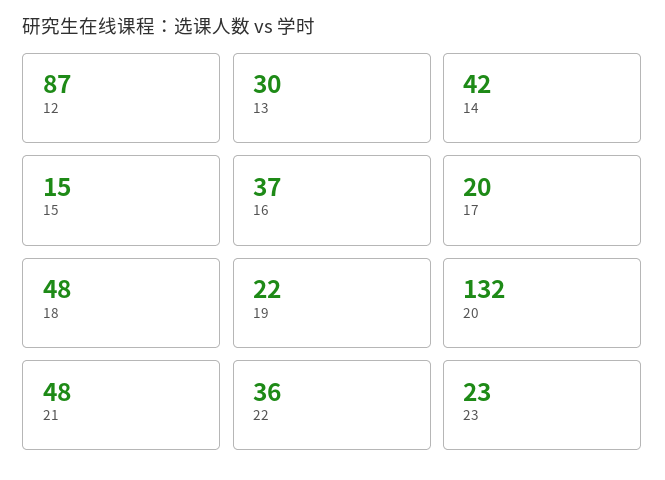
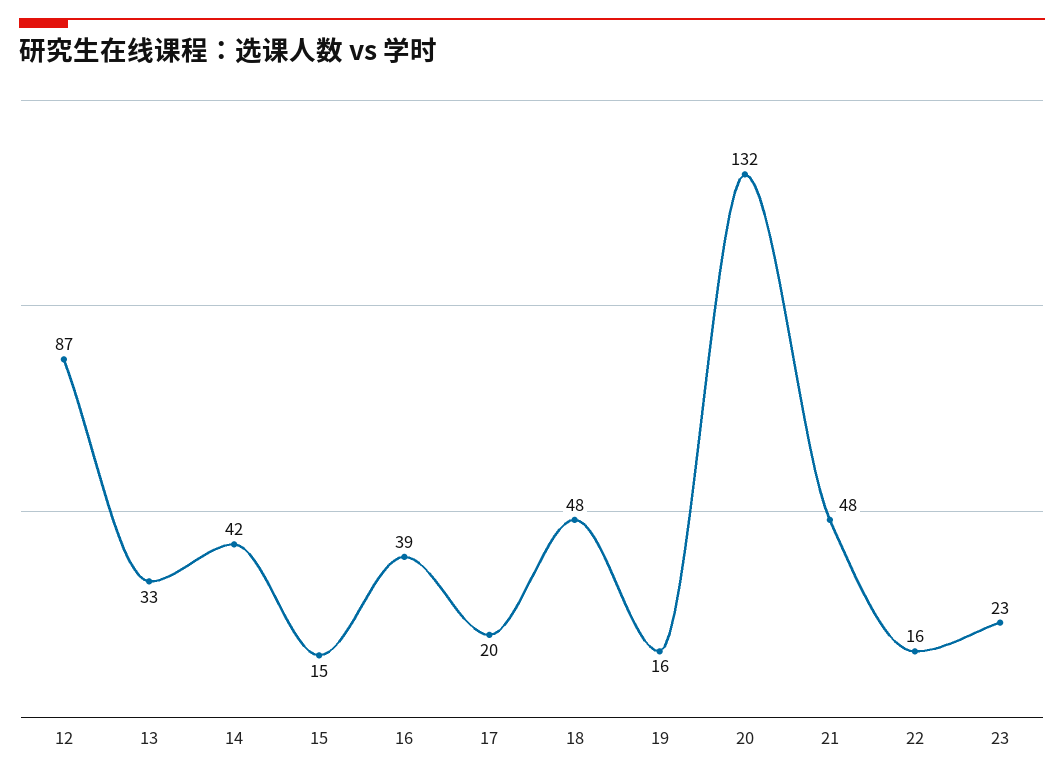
13: 30 -> 33
16: 37 -> 39
19: 22 -> 16
22: 36 -> 16

